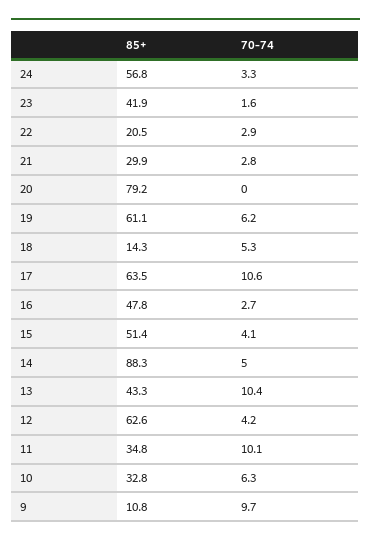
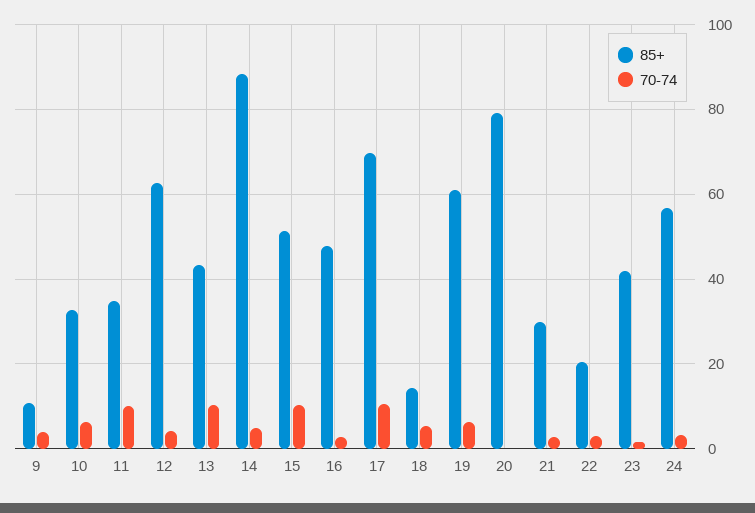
85+, 17: 63.5 -> 70
70-74, 15: 4.1 -> 10
70-74, 9: 9.7 -> 4

